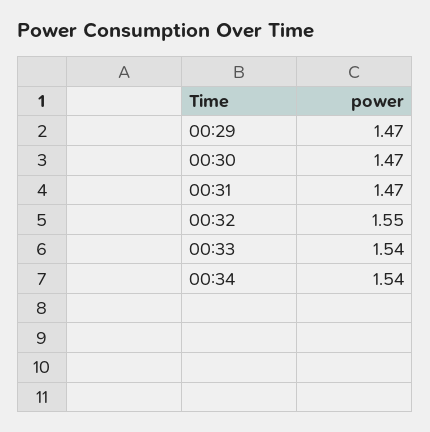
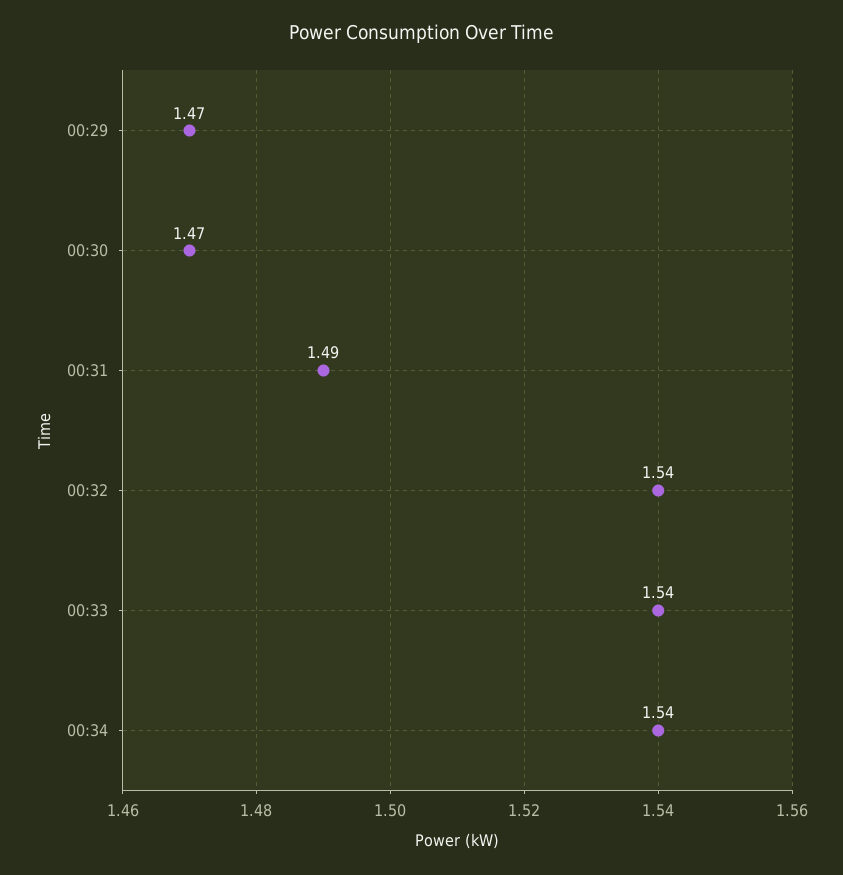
00:31: 1.47 -> 1.49
00:32: 1.55 -> 1.54

